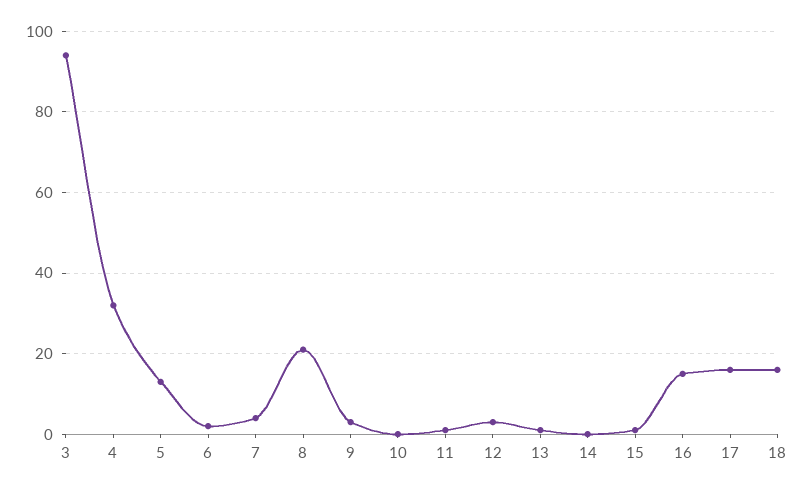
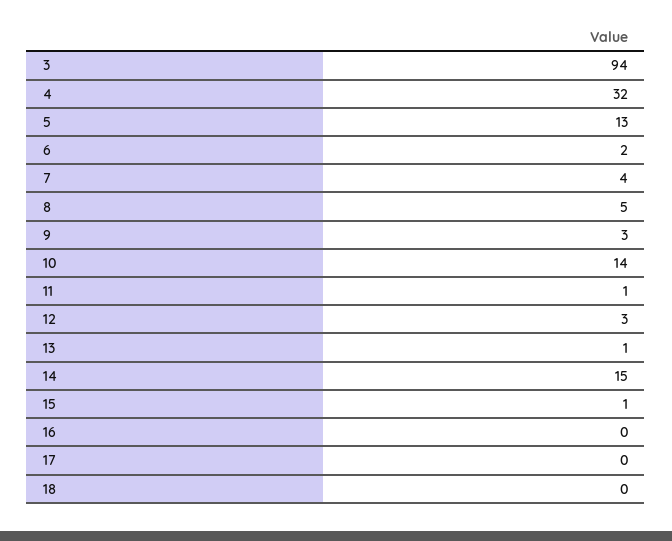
8: 20 -> 5
10: 0 -> 14
14: 0 -> 15
16: 15 -> 0
17: 15 -> 0
18: 15 -> 0

